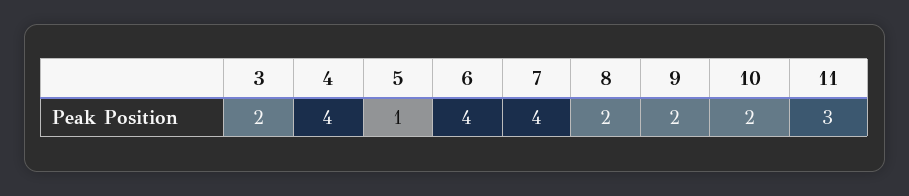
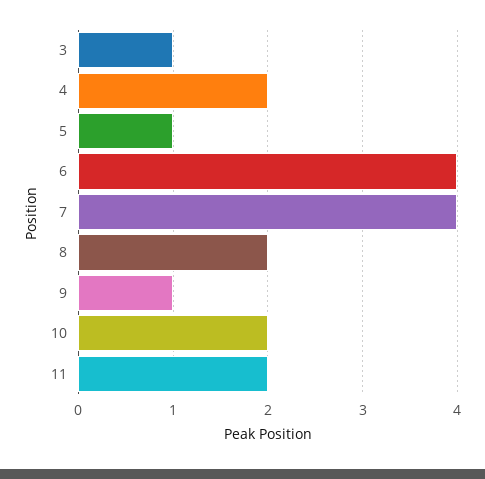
3: 2 -> 1
4: 4 -> 2
9: 2 -> 1
11: 3 -> 2

